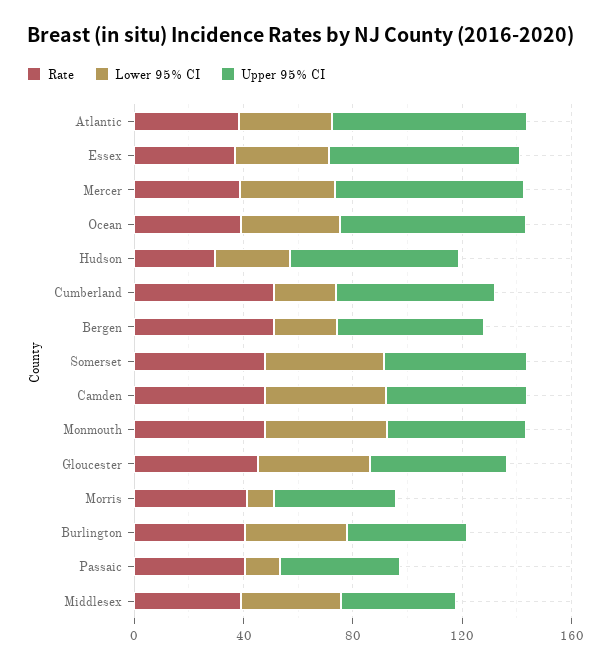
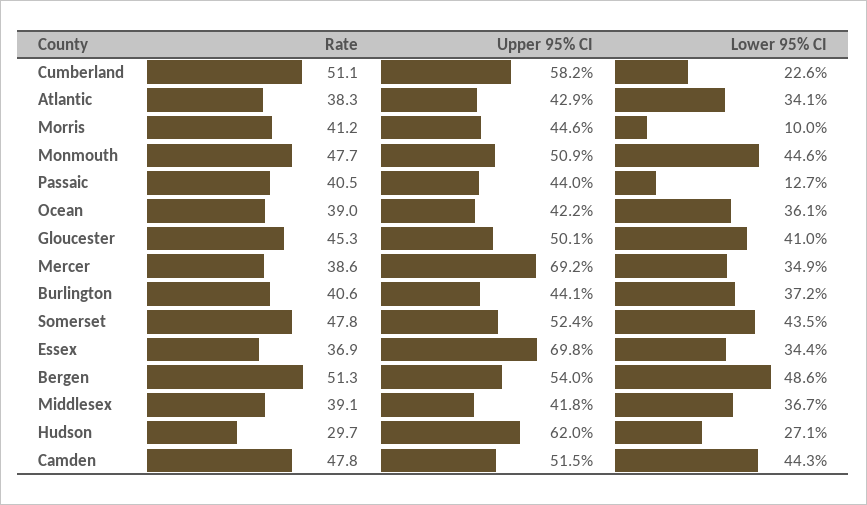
Upper 95% CI, Atlantic: 70 -> 42.9
Upper 95% CI, Ocean: 70 -> 42.2
Lower 95% CI, Bergen: 20 -> 48.6

